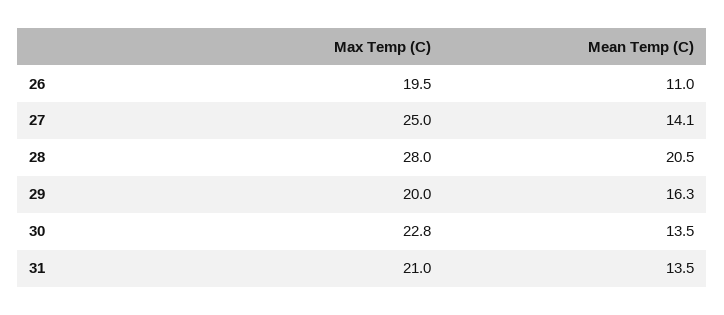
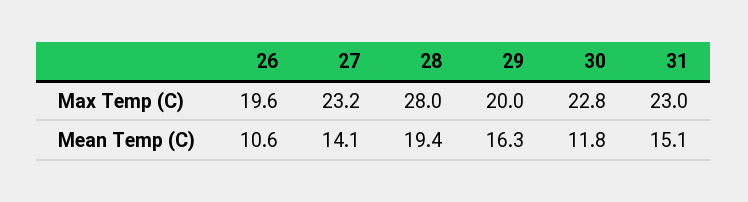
Max Temp (C), 26: 19.5 -> 19.6
Mean Temp (C), 26: 11 -> 10.6
Max Temp (C), 27: 25 -> 23.2
Mean Temp (C), 28: 20.5 -> 19.4
Mean Temp (C), 30: 13.5 -> 11.8
Max Temp (C), 31: 21 -> 23
Mean Temp (C), 31: 13.5 -> 15.1

